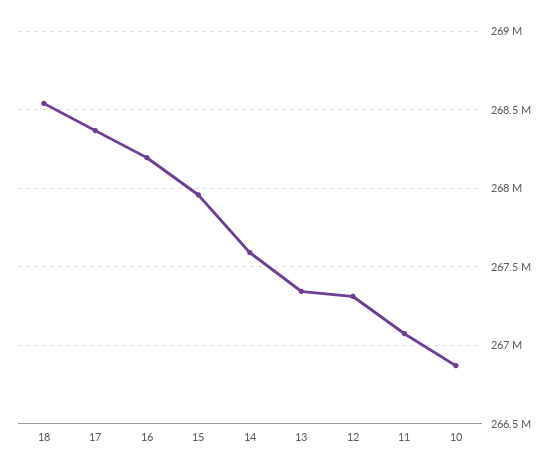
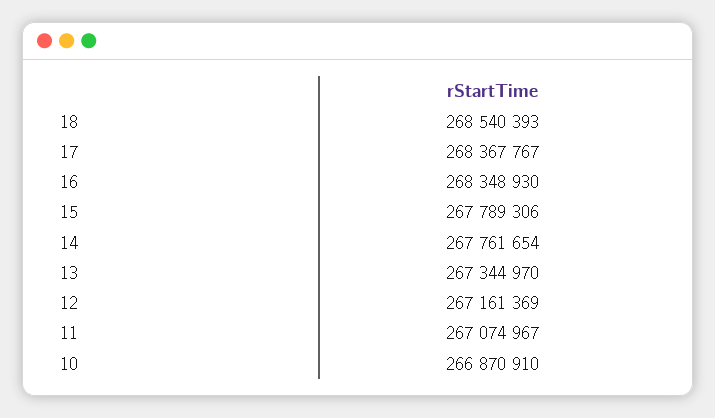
16: 268200000 -> 268348930
15: 267950000 -> 267789306
14: 267600000 -> 267761654
12: 267300000 -> 267161369

